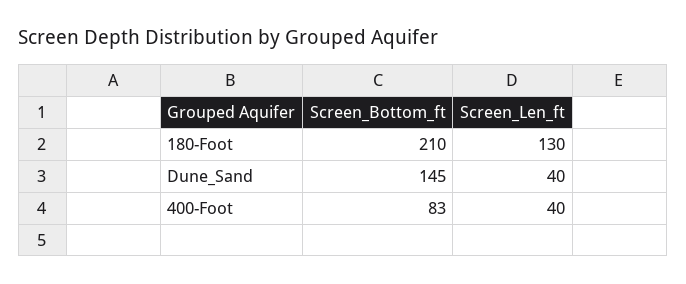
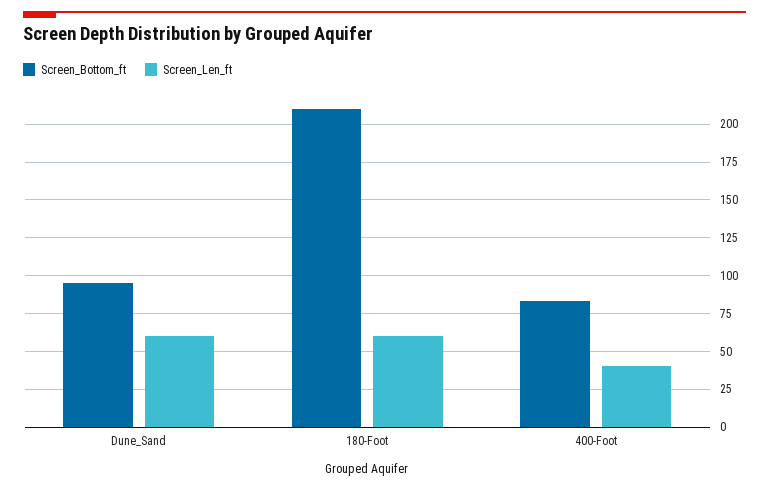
Screen_Len_ft, 180-Foot: 130 -> 60
Screen_Bottom_ft, Dune_Sand: 145 -> 95
Screen_Len_ft, Dune_Sand: 40 -> 60

